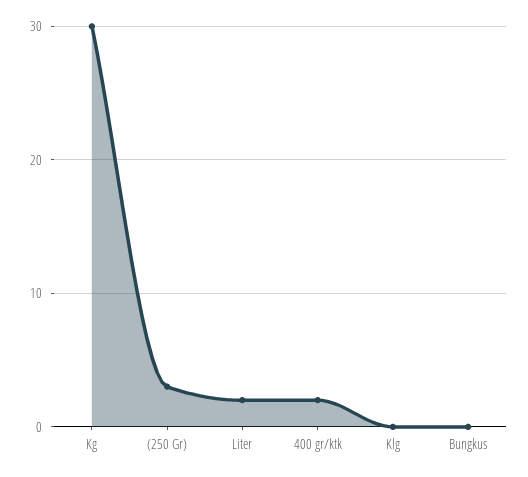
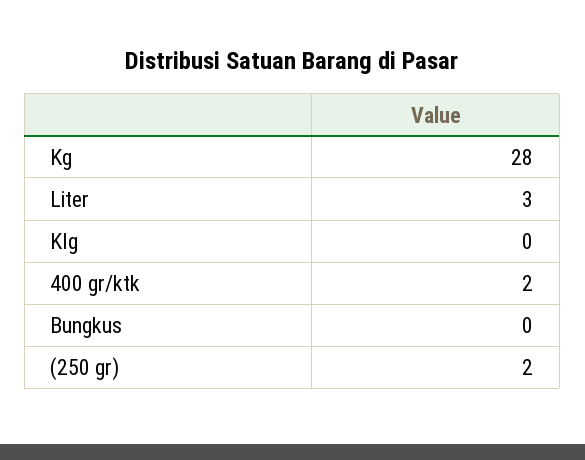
Kg: 30 -> 28
(250 Gr): 3 -> 2
Liter: 2 -> 3

